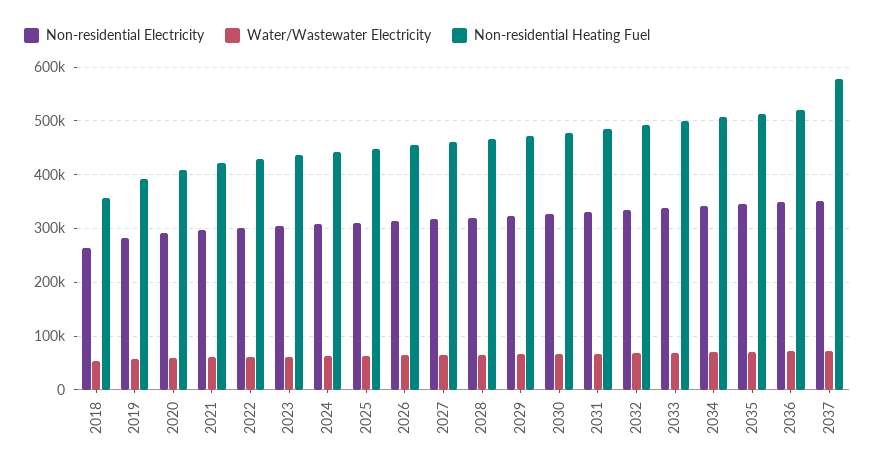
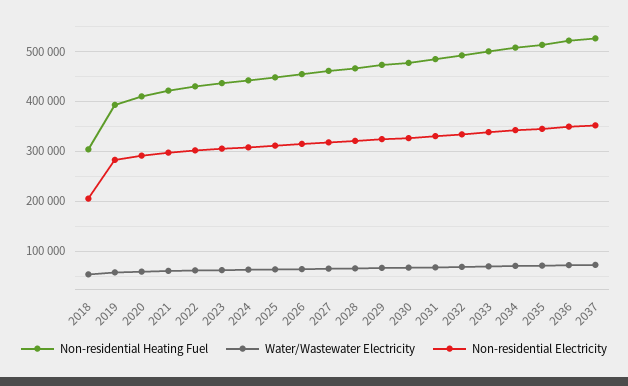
Non-residential Electricity, 2018: 260000 -> 200000
Non-residential Heating Fuel, 2018: 360000 -> 300000
Non-residential Heating Fuel, 2037: 580000 -> 520000

